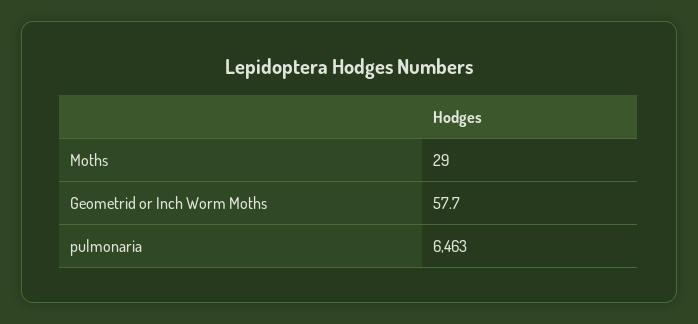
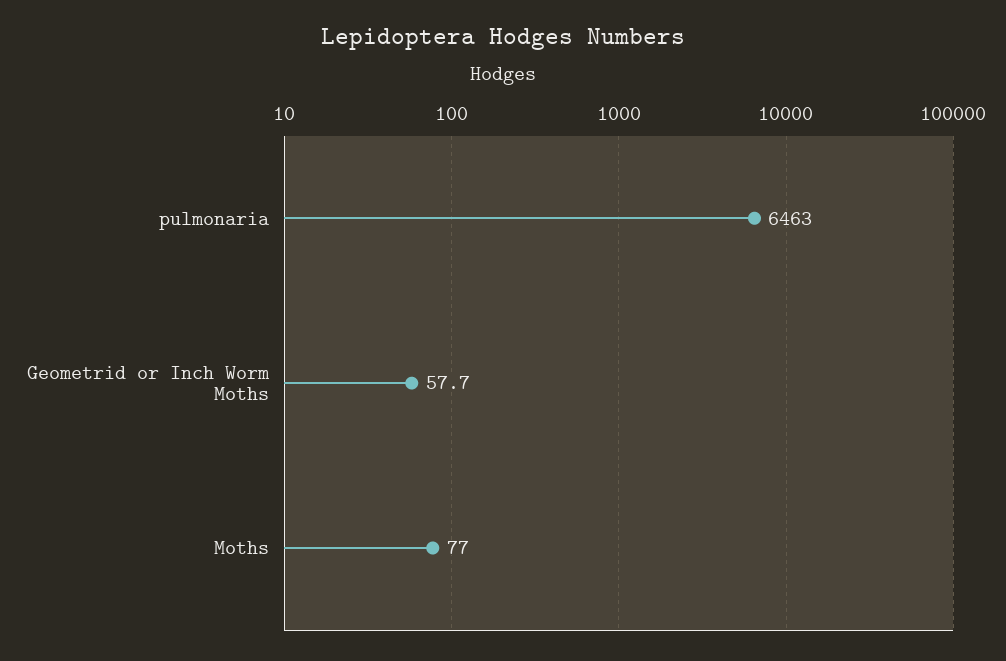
Moths: 29 -> 77

